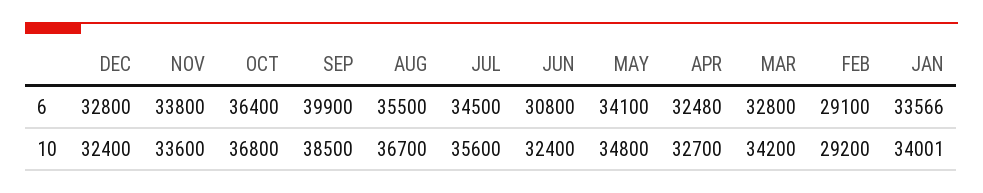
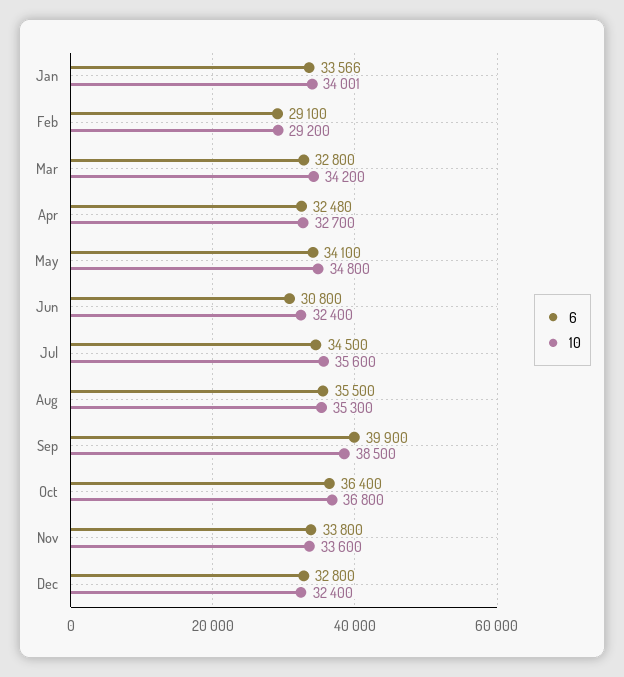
10, AUG: 36700 -> 35300

